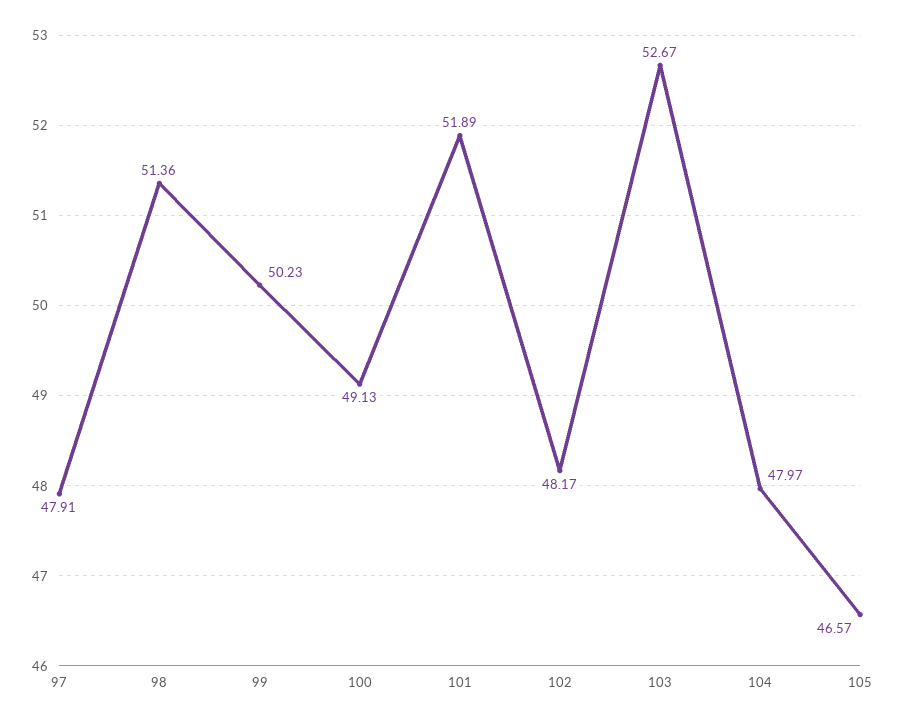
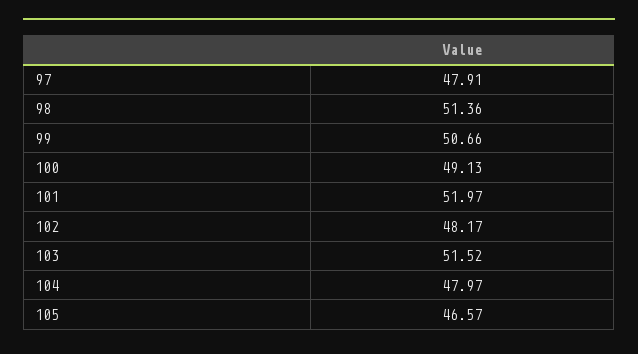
99: 50.23 -> 50.66
101: 51.89 -> 51.97
103: 52.67 -> 51.52

